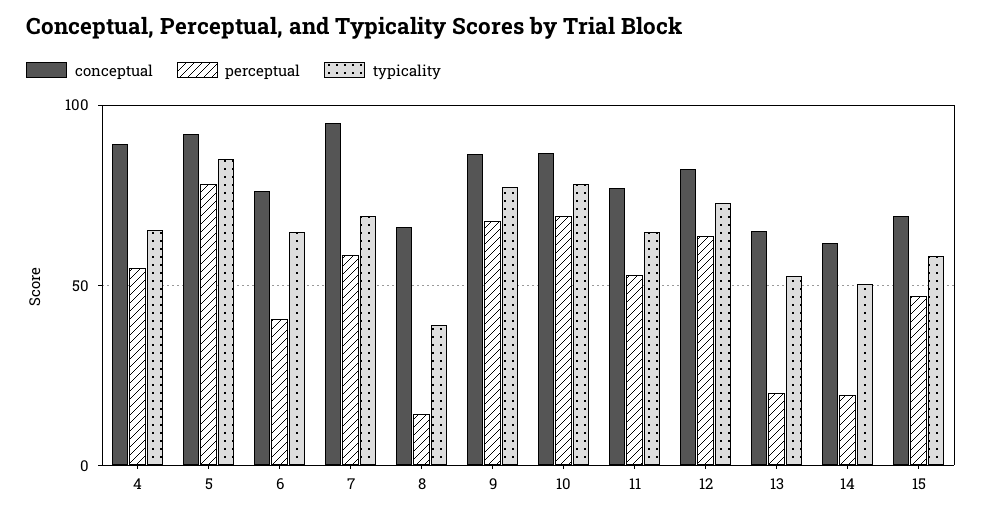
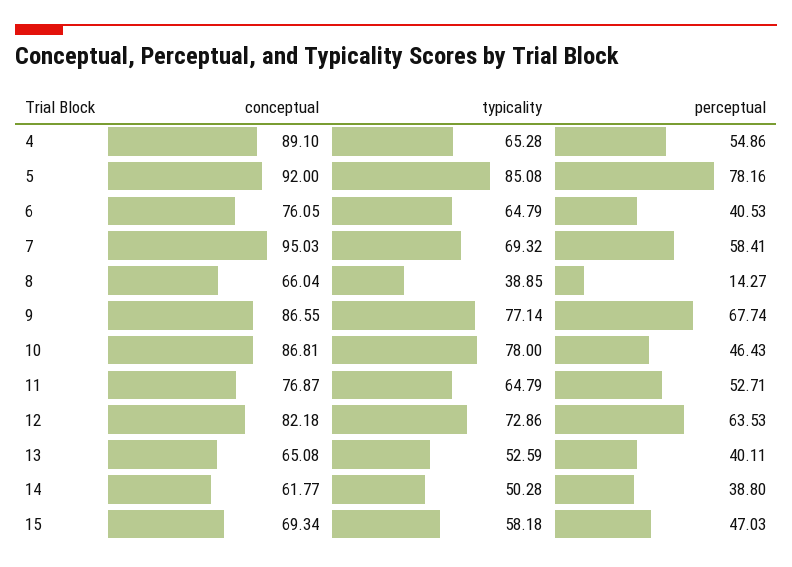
perceptual, 10: 70 -> 46.43
perceptual, 13: 20 -> 40.11
perceptual, 14: 20 -> 38.8

